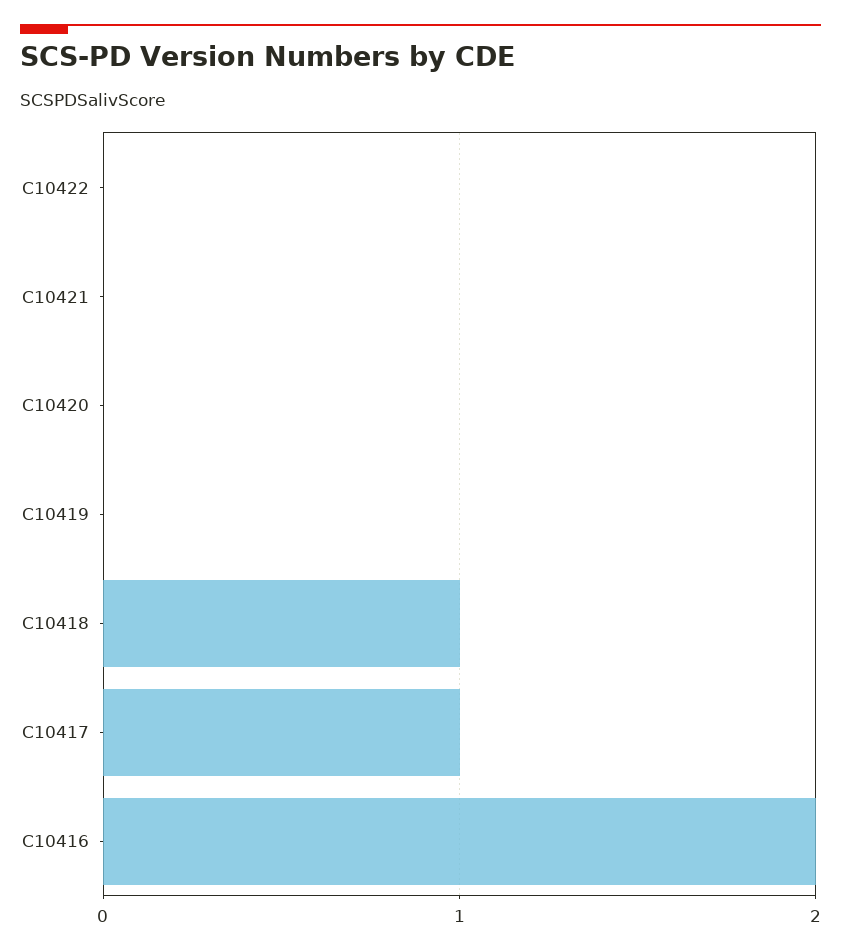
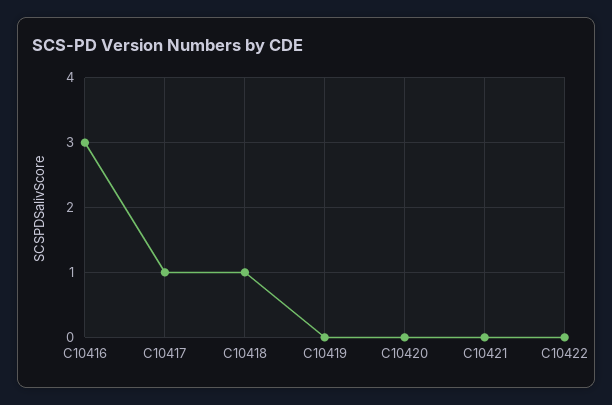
C10416: 2 -> 3

